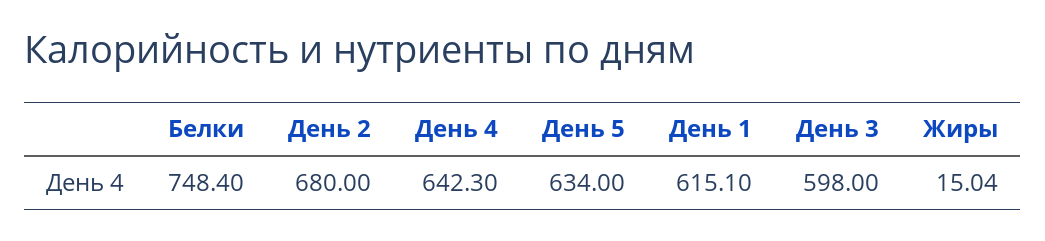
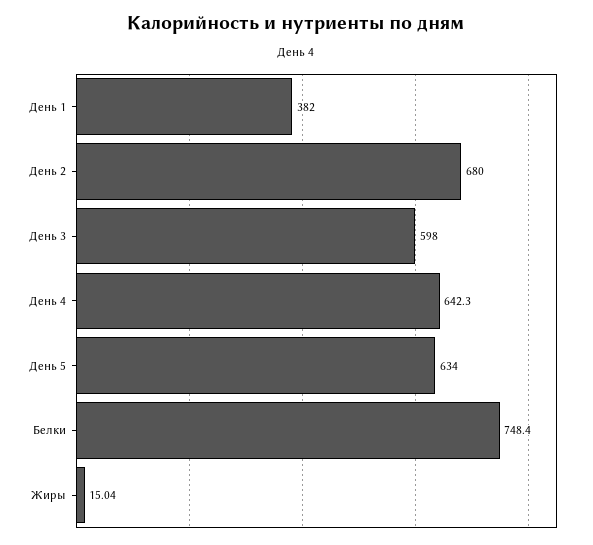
День 1: 615.1 -> 382

